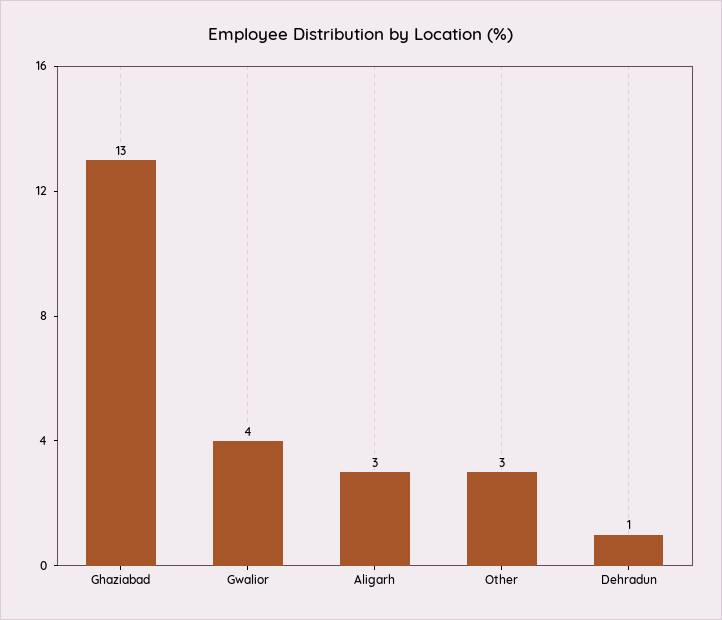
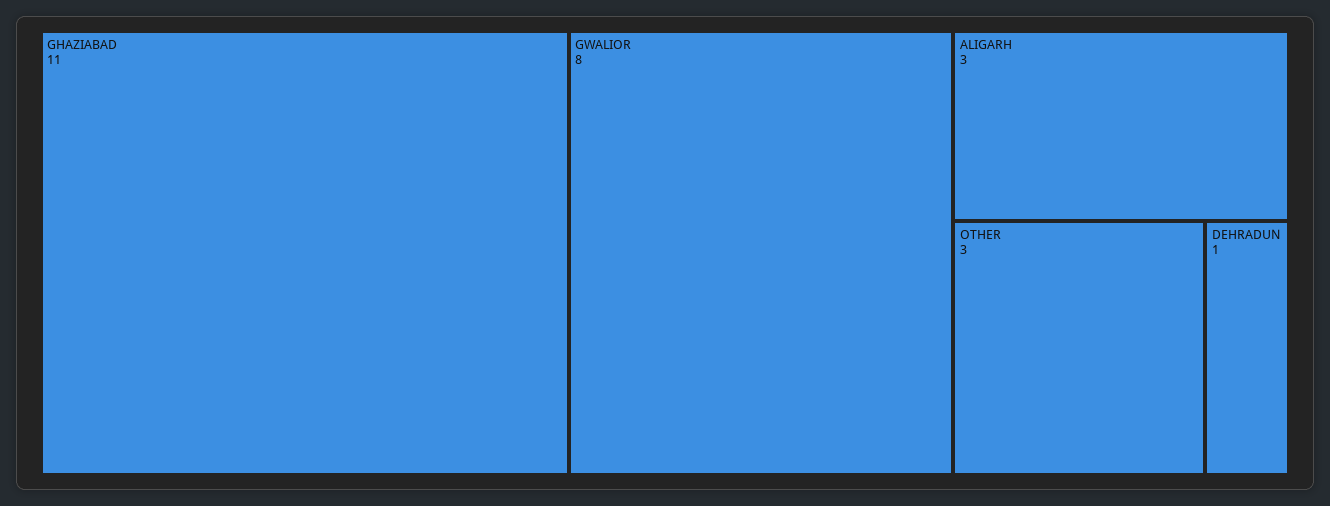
Ghaziabad: 13 -> 11
Gwalior: 4 -> 8

